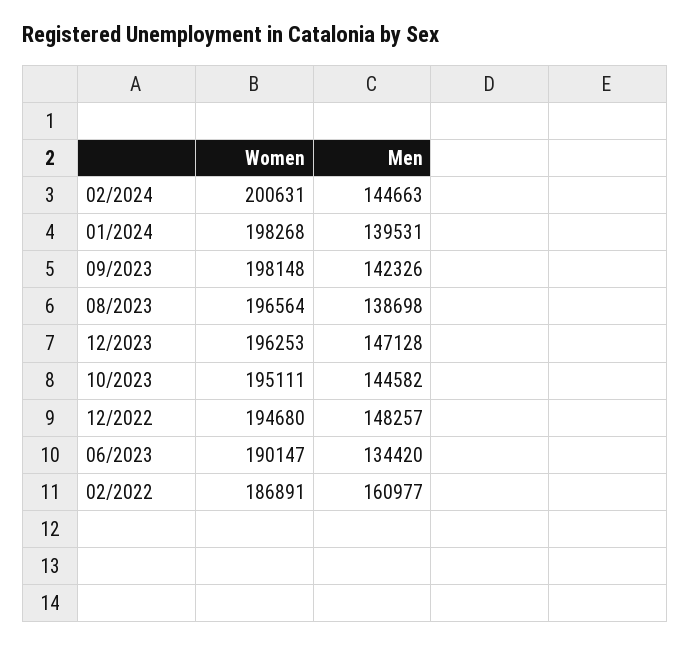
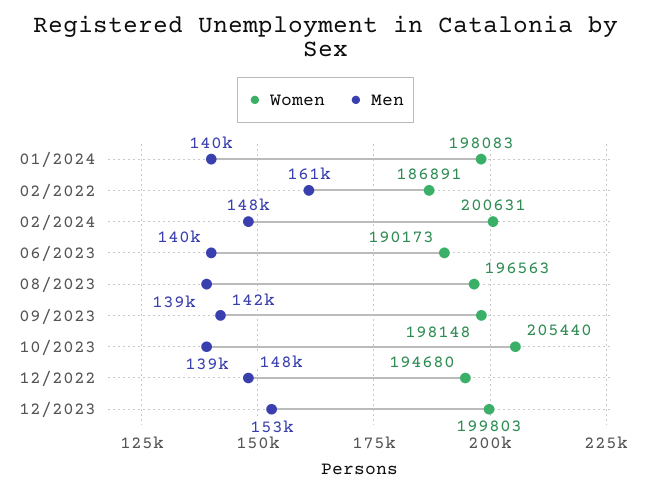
Men, 02/2024: 144663 -> 148000
Women, 01/2024: 198268 -> 198083
Women, 08/2023: 196564 -> 196563
Women, 12/2023: 196253 -> 199803
Men, 12/2023: 147128 -> 153000
Women, 10/2023: 195111 -> 205440
Men, 10/2023: 144582 -> 139000
Women, 06/2023: 190147 -> 190173
Men, 06/2023: 134420 -> 140000

